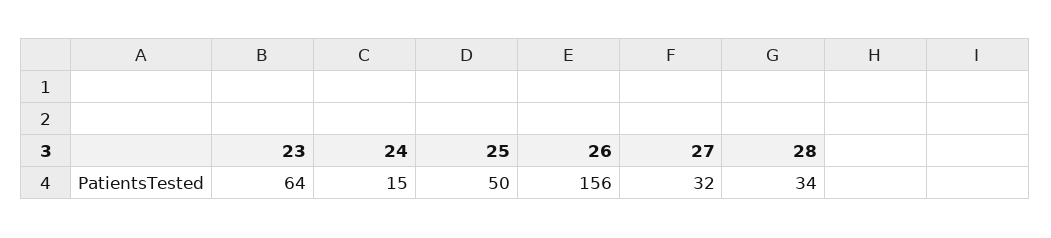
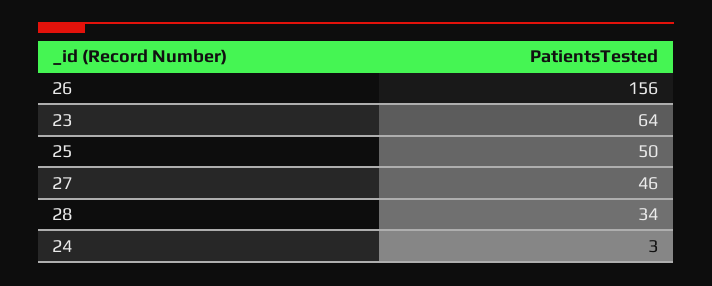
24: 15 -> 3
27: 32 -> 46

